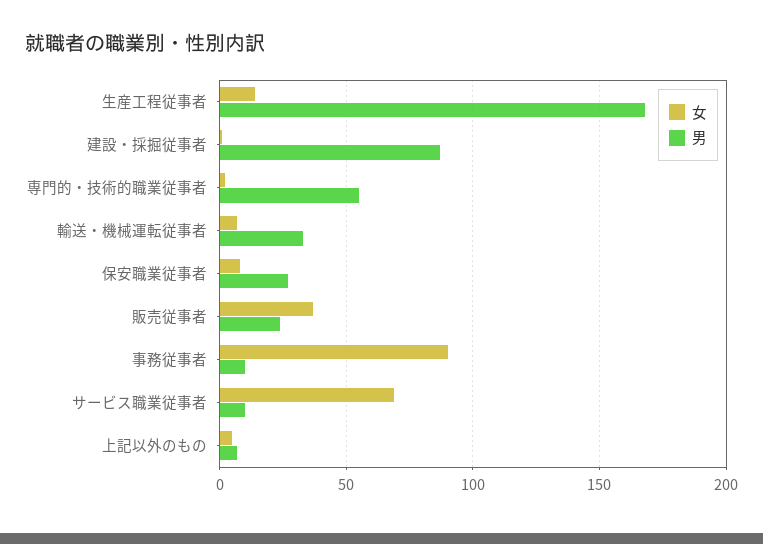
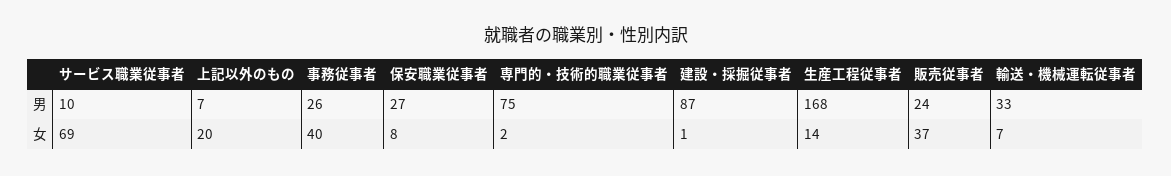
男, 専門的・技術的職業従事者: 55 -> 75
女, 事務従事者: 90 -> 40
男, 事務従事者: 10 -> 26
女, 上記以外のもの: 5 -> 20

